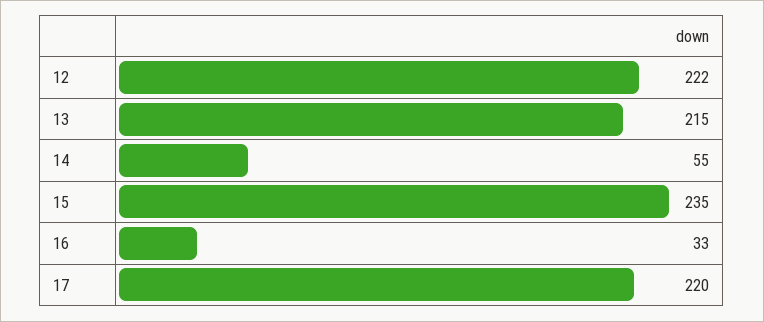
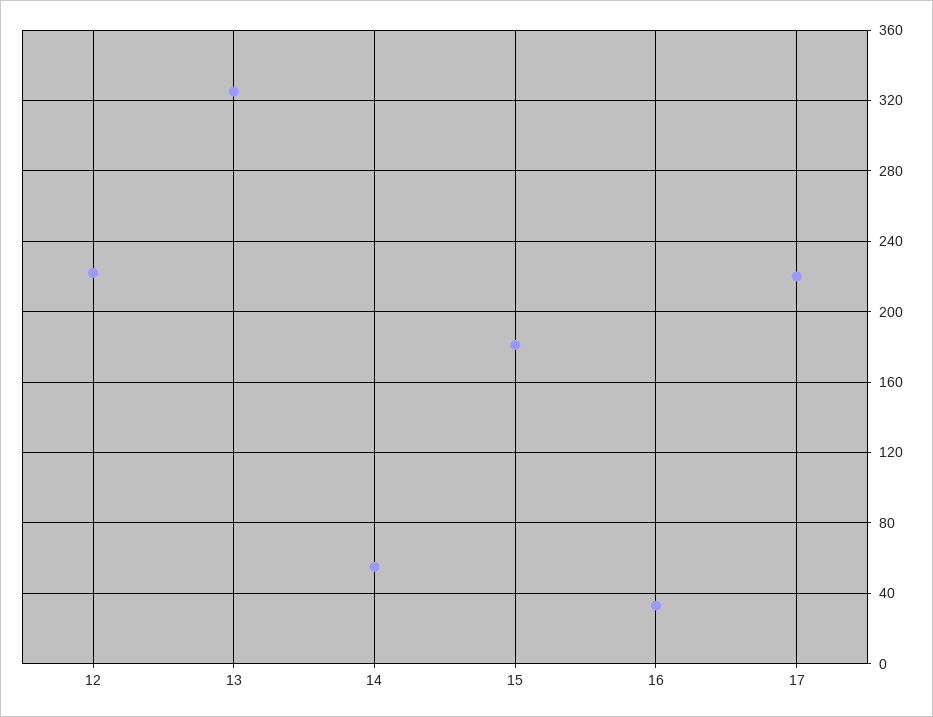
13: 215 -> 325
15: 235 -> 180

